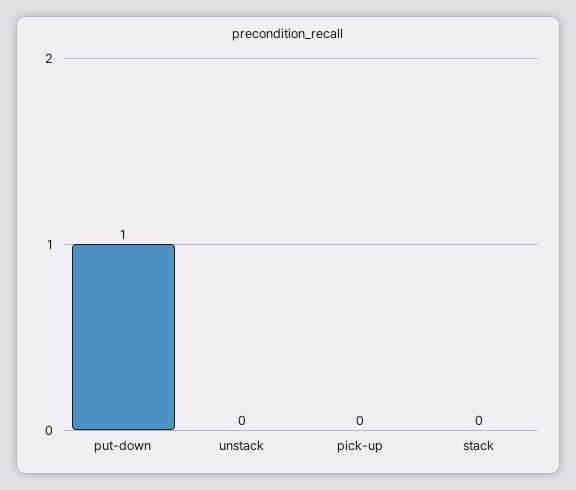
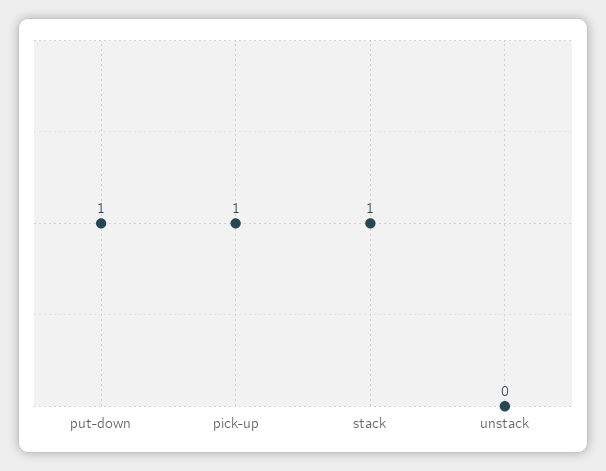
pick-up: 0 -> 1
stack: 0 -> 1

